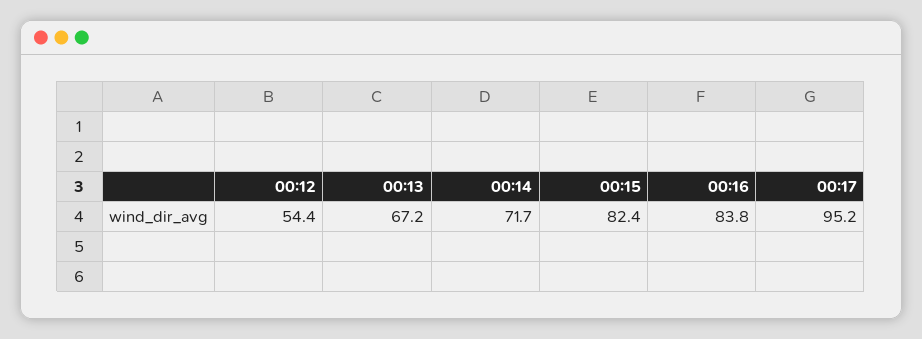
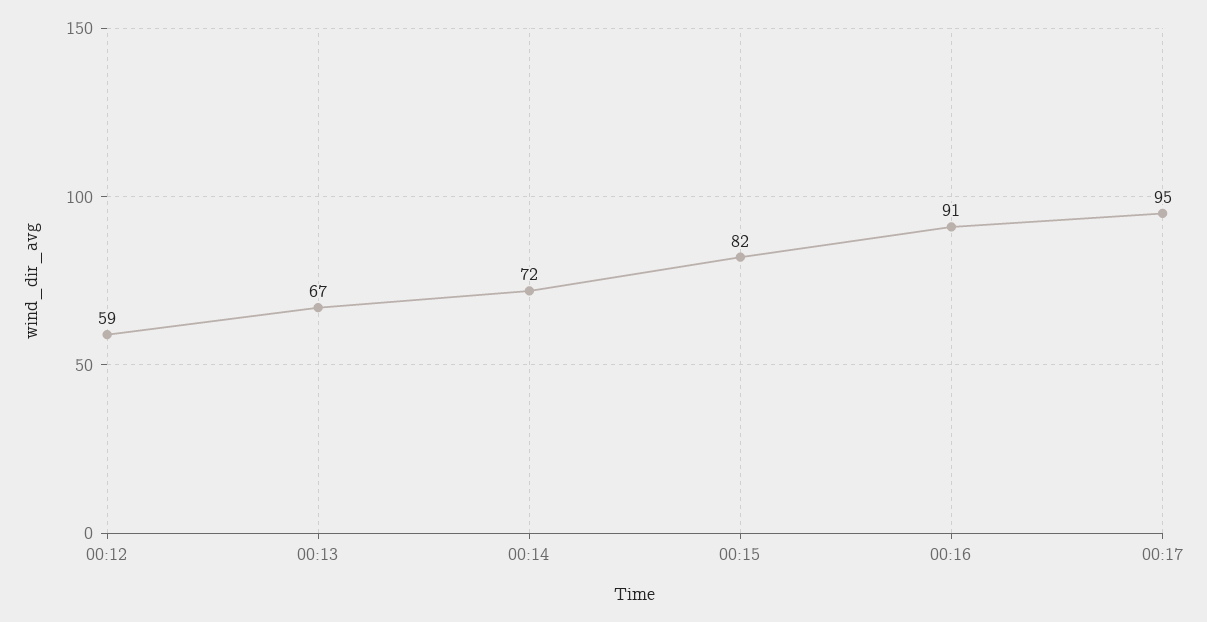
00:12: 54.4 -> 59
00:16: 83.8 -> 91

